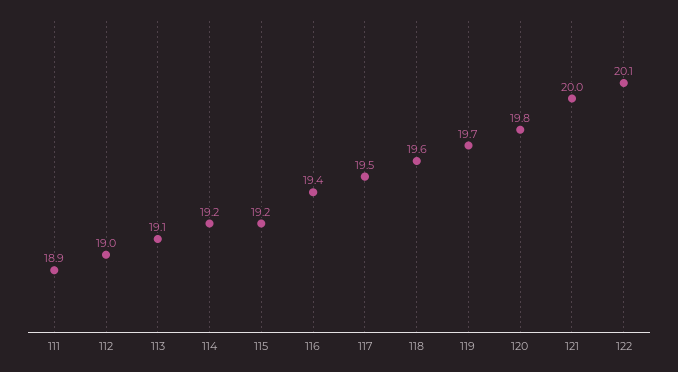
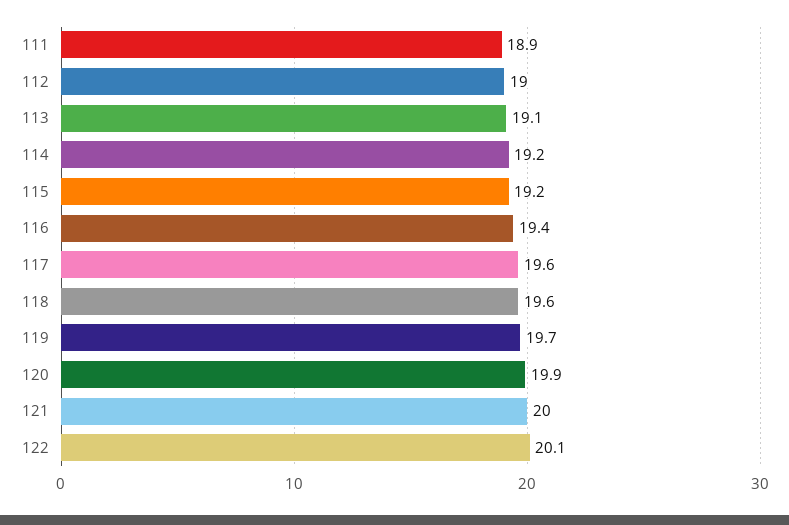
117: 19.5 -> 19.6
120: 19.8 -> 19.9

